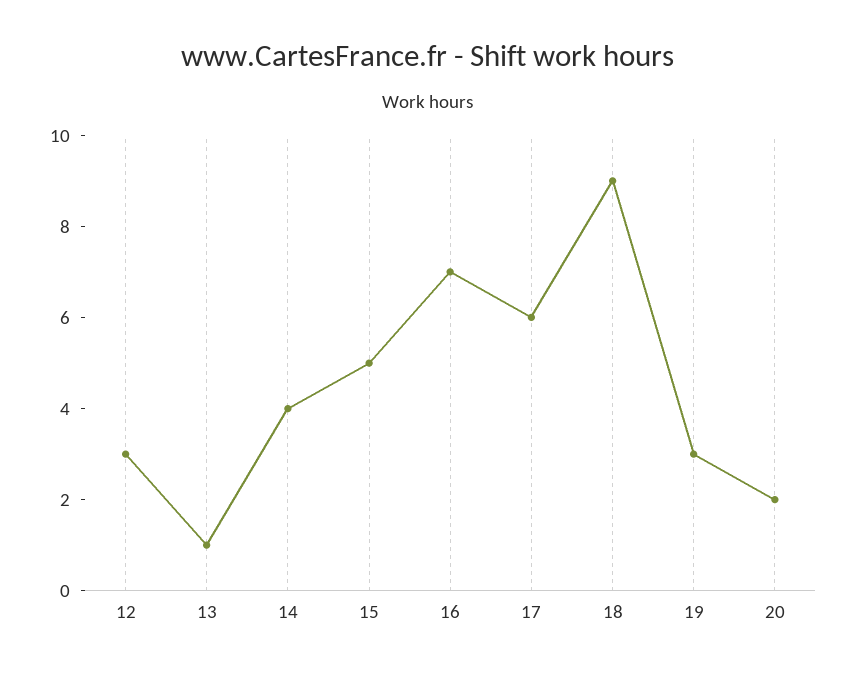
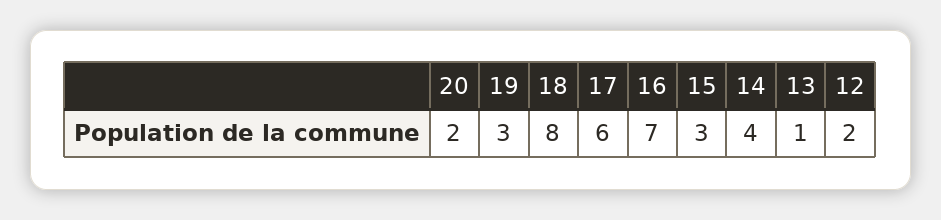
12: 3 -> 2
15: 5 -> 3
18: 9 -> 8

